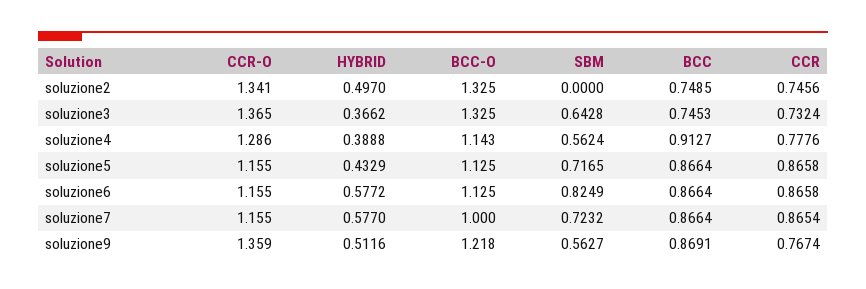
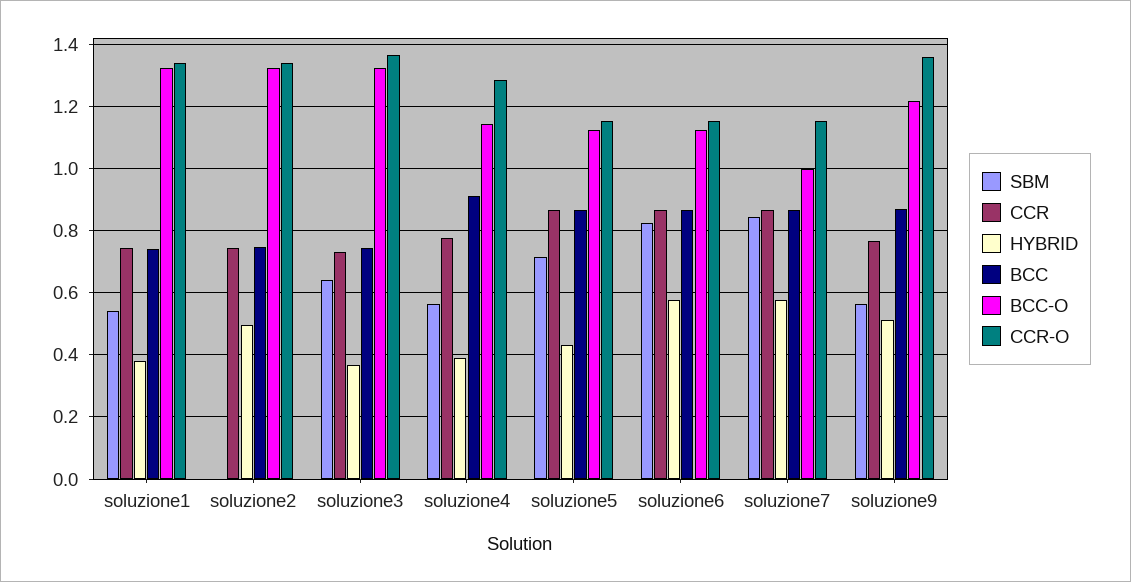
SBM, soluzione7: 0.7232 -> 0.84
SBM, soluzione1: none -> 0.54
CCR, soluzione1: none -> 0.74
HYBRID, soluzione1: none -> 0.38
BCC, soluzione1: none -> 0.74
BCC-O, soluzione1: none -> 1.32
CCR-O, soluzione1: none -> 1.34

